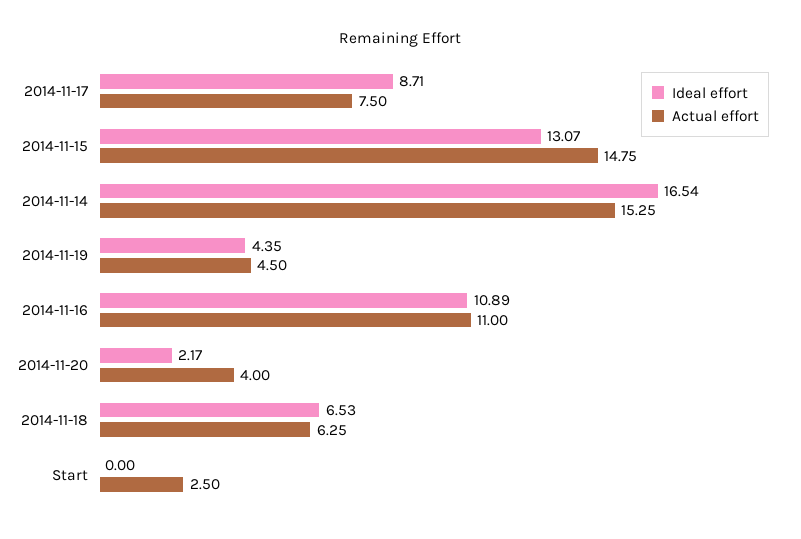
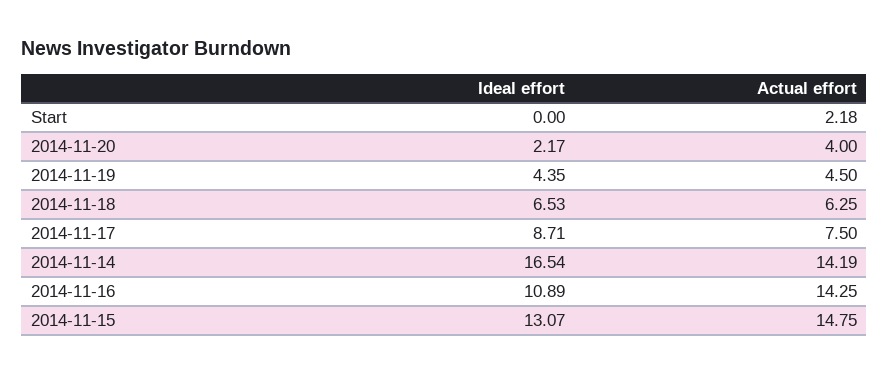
Actual effort, 2014-11-14: 15.25 -> 14.19
Actual effort, 2014-11-16: 11 -> 14.25
Actual effort, Start: 2.5 -> 2.18

